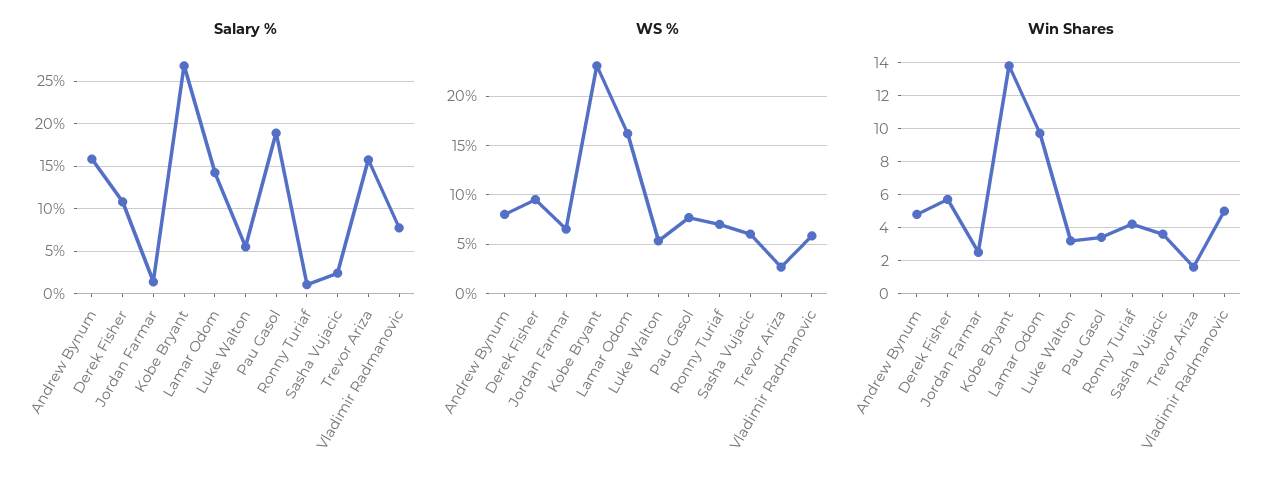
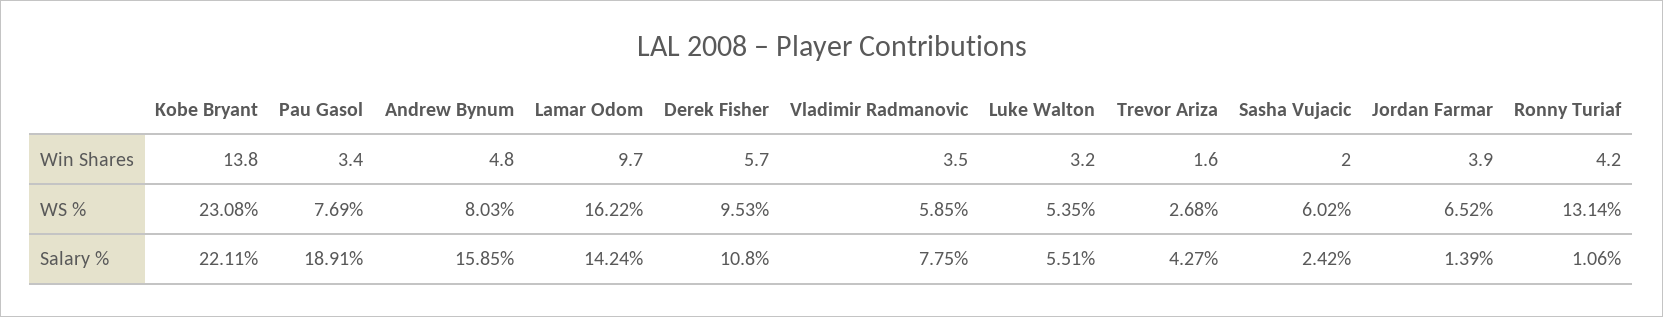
Salary %, Kobe Bryant: 27 -> 22.11
Salary %, Trevor Ariza: 16 -> 4.27
WS %, Ronny Turiaf: 7 -> 13.14
Win Shares, Jordan Farmar: 2.5 -> 3.9
Win Shares, Sasha Vujacic: 3.5 -> 2
Win Shares, Vladimir Radmanovic: 5 -> 3.5

